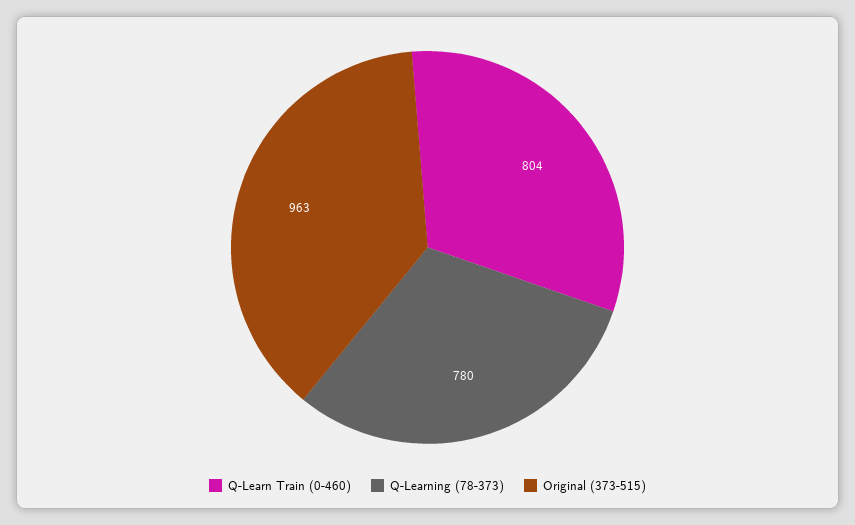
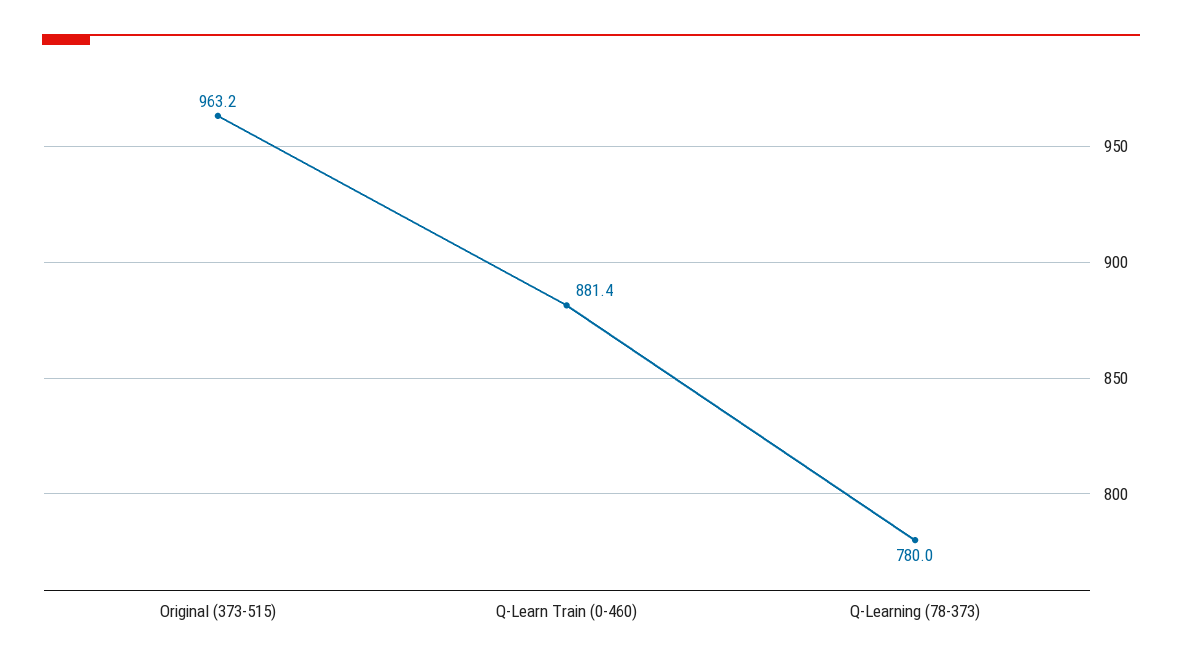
Q-Learn Train (0-460): 804 -> 881.4

